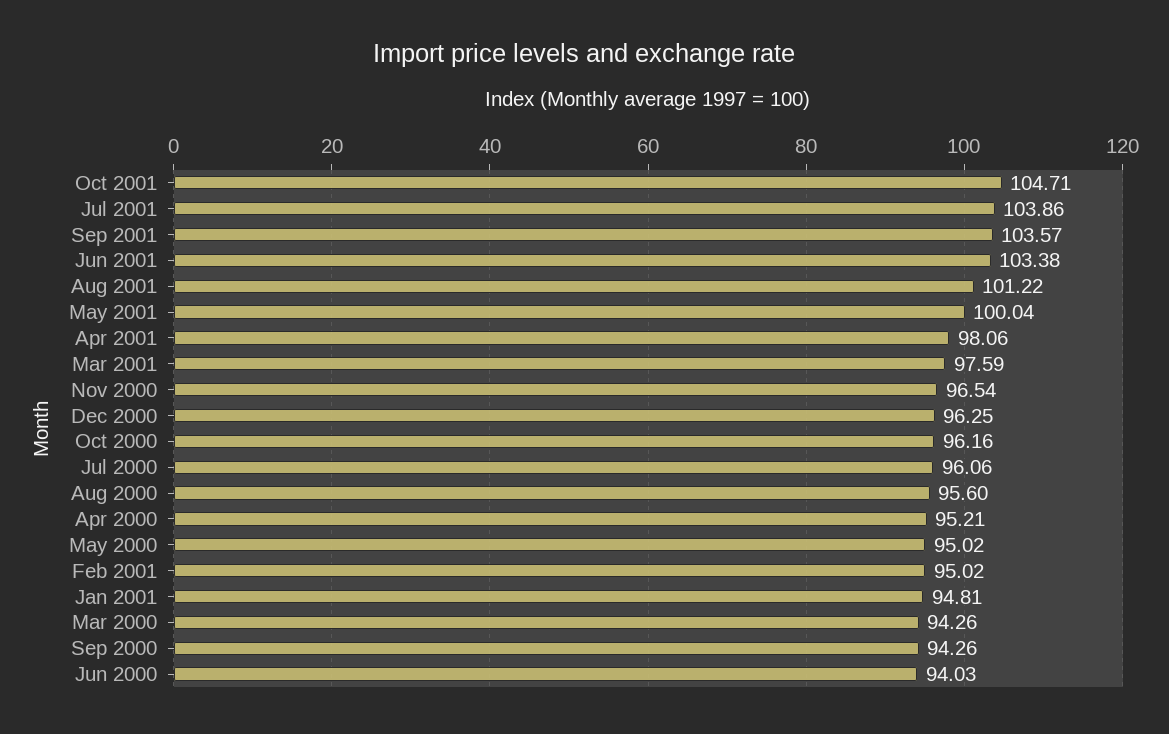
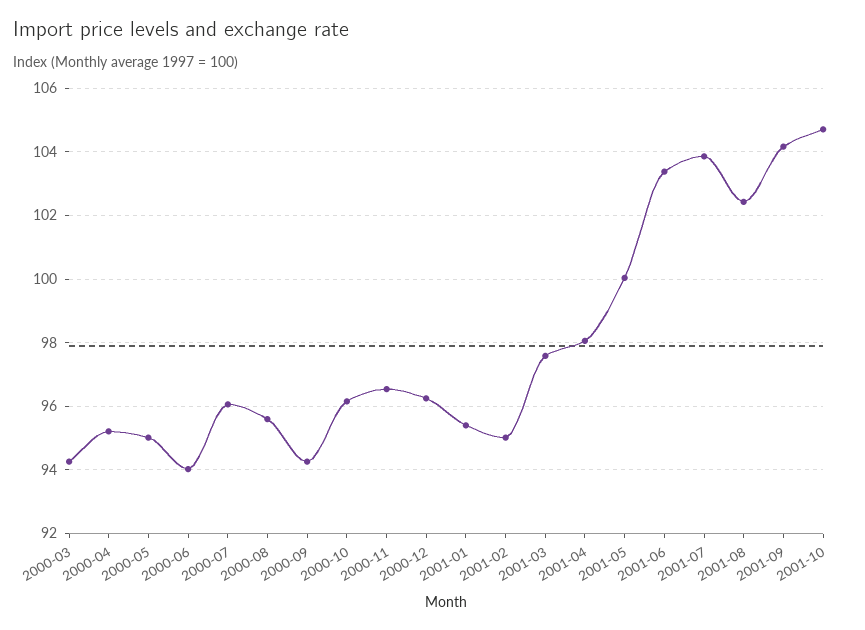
Sep 2001: 103.57 -> 104.2
Aug 2001: 101.22 -> 102.4
Jan 2001: 94.81 -> 95.4

